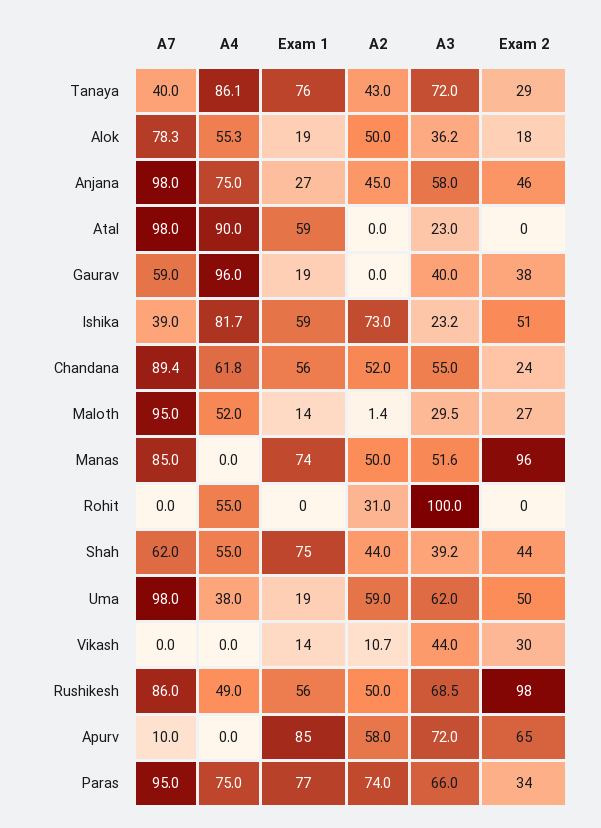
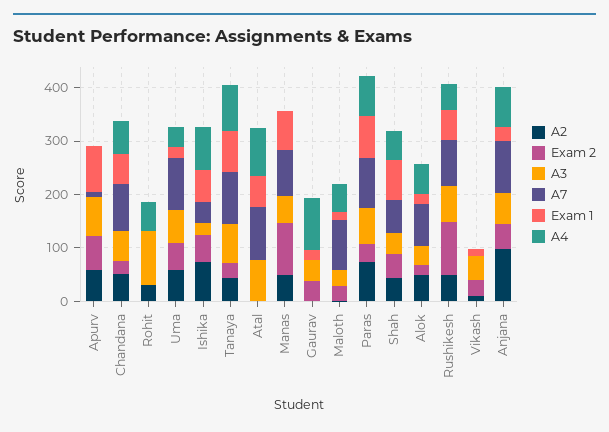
A7, Tanaya: 40 -> 100
A2, Anjana: 45 -> 100
A3, Atal: 23 -> 80
A7, Gaurav: 59 -> 0

